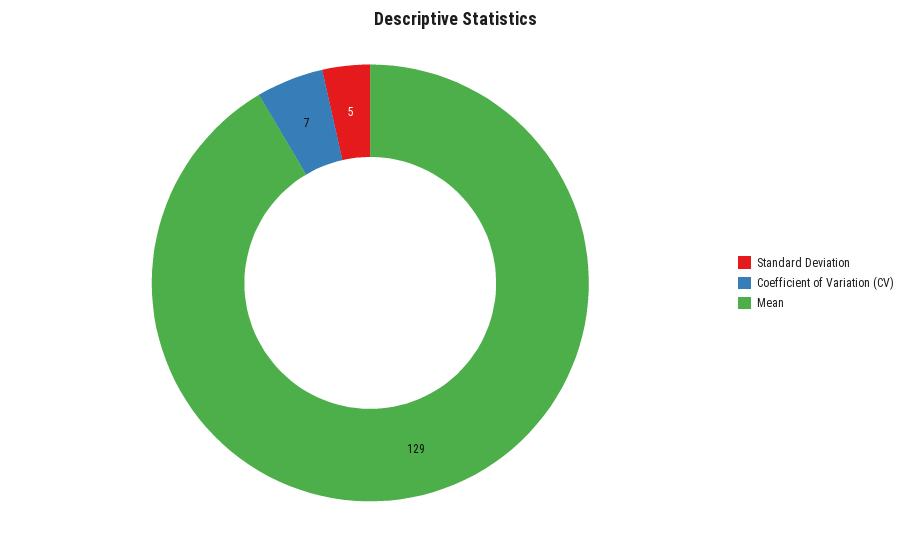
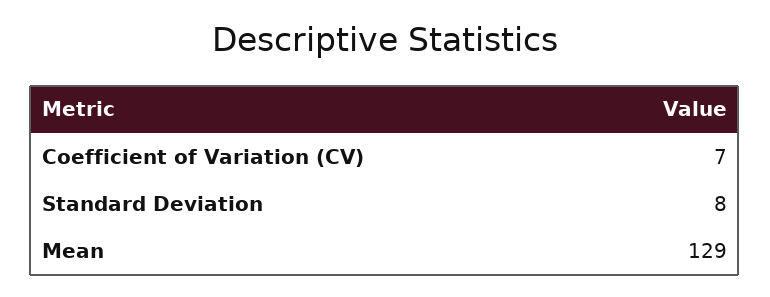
Standard Deviation: 5 -> 8

